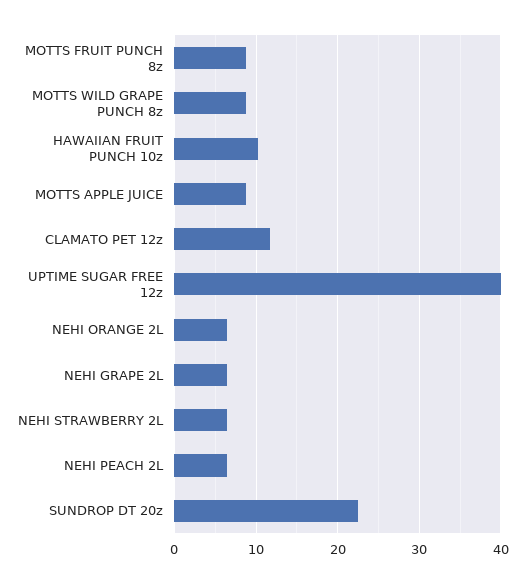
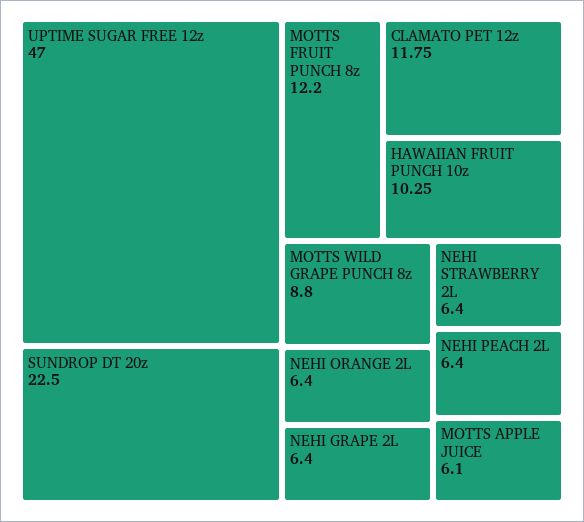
MOTTS FRUIT PUNCH 8z: 9 -> 12.2
MOTTS APPLE JUICE: 9 -> 6.1
UPTIME SUGAR FREE 12z: 40 -> 47

